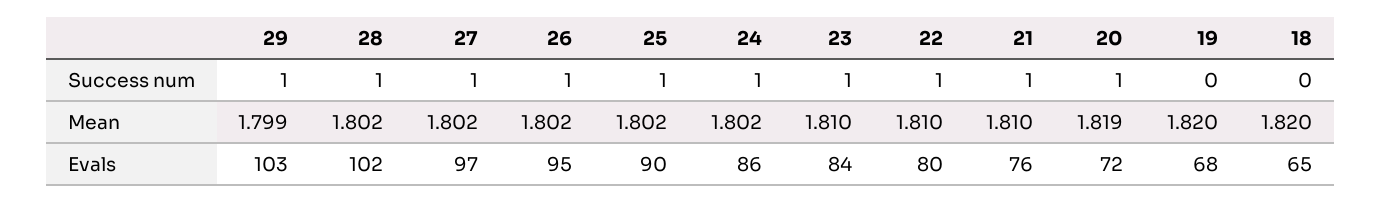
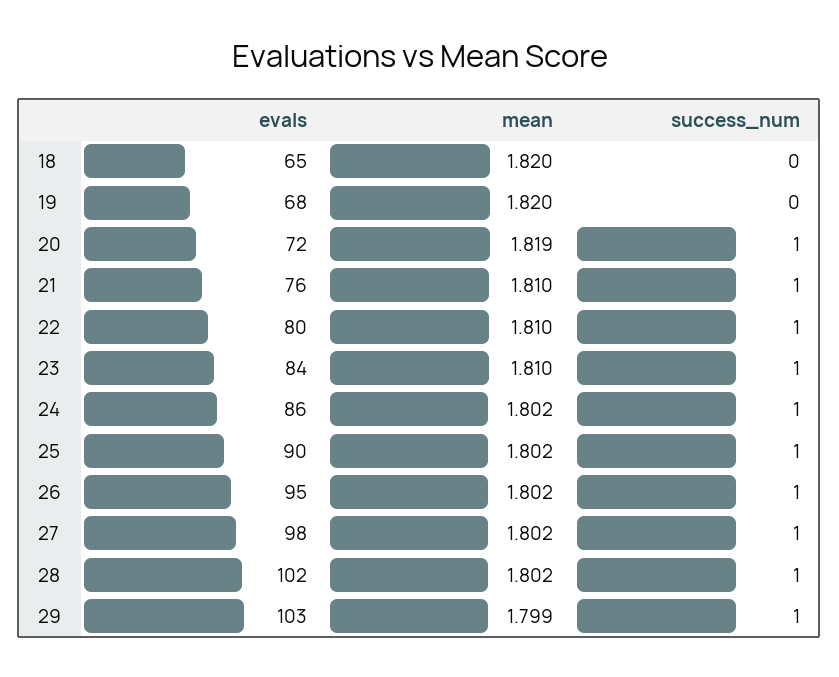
27, Evals: 97 -> 98

